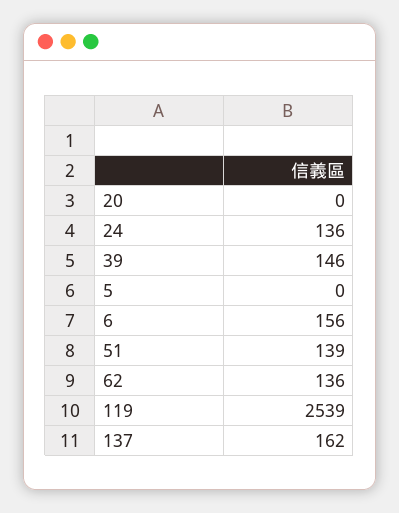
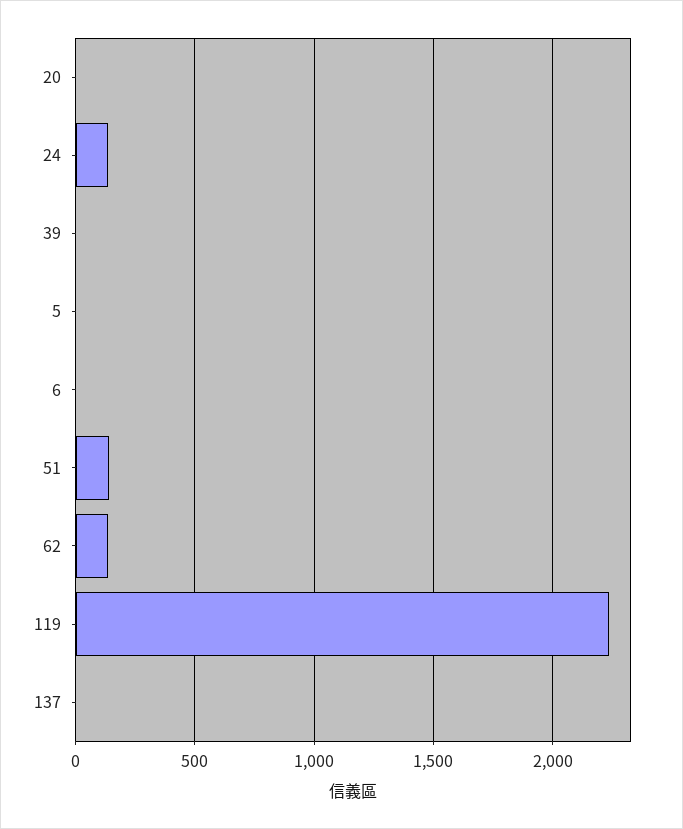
39: 146 -> 0
6: 156 -> 0
119: 2539 -> 2250
137: 162 -> 0

